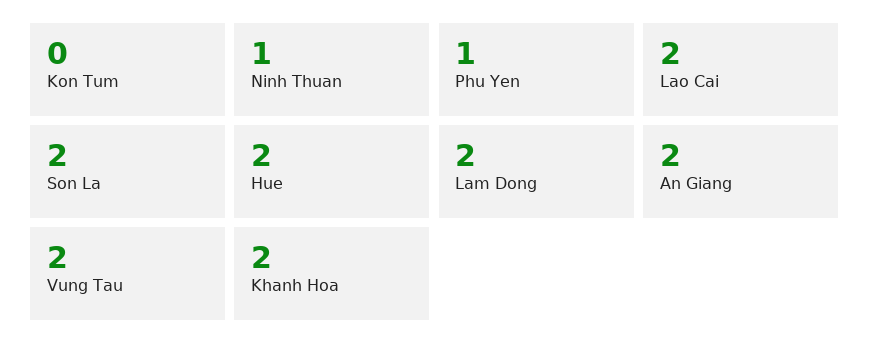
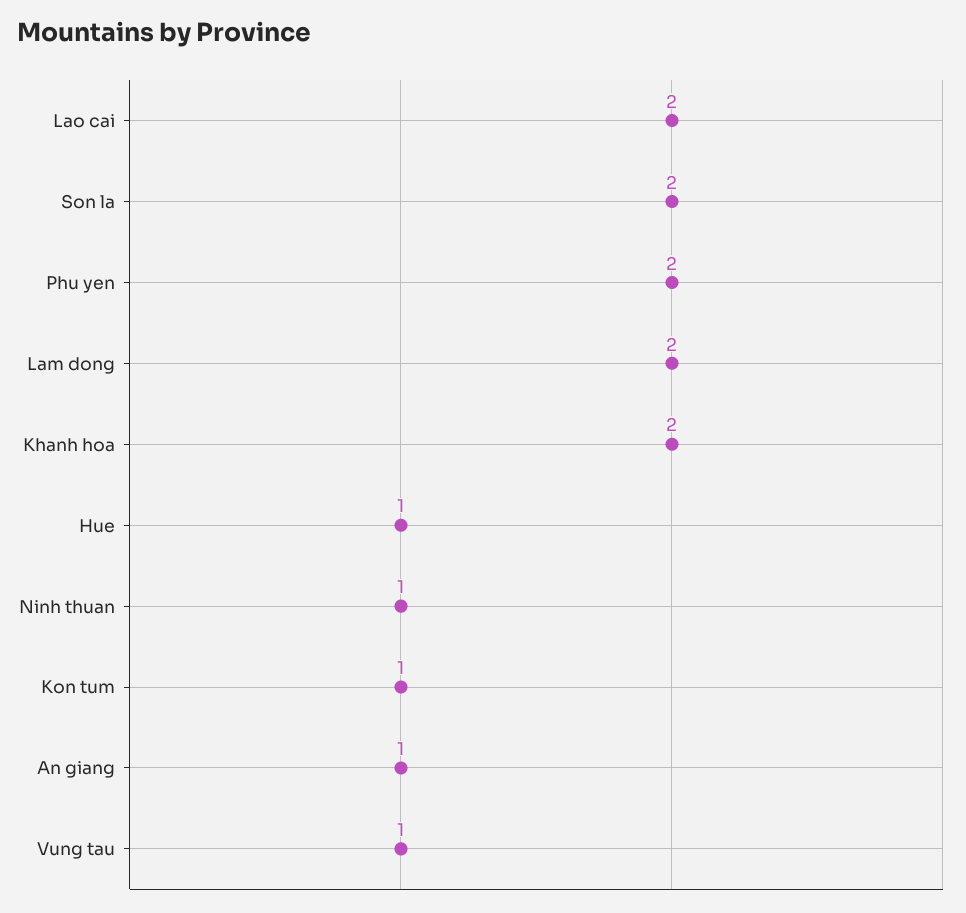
Kon Tum: 0 -> 1
Phu Yen: 1 -> 2
Hue: 2 -> 1
An Giang: 2 -> 1
Vung Tau: 2 -> 1

